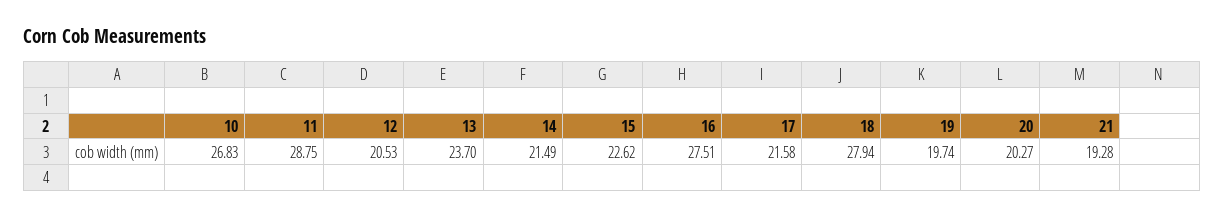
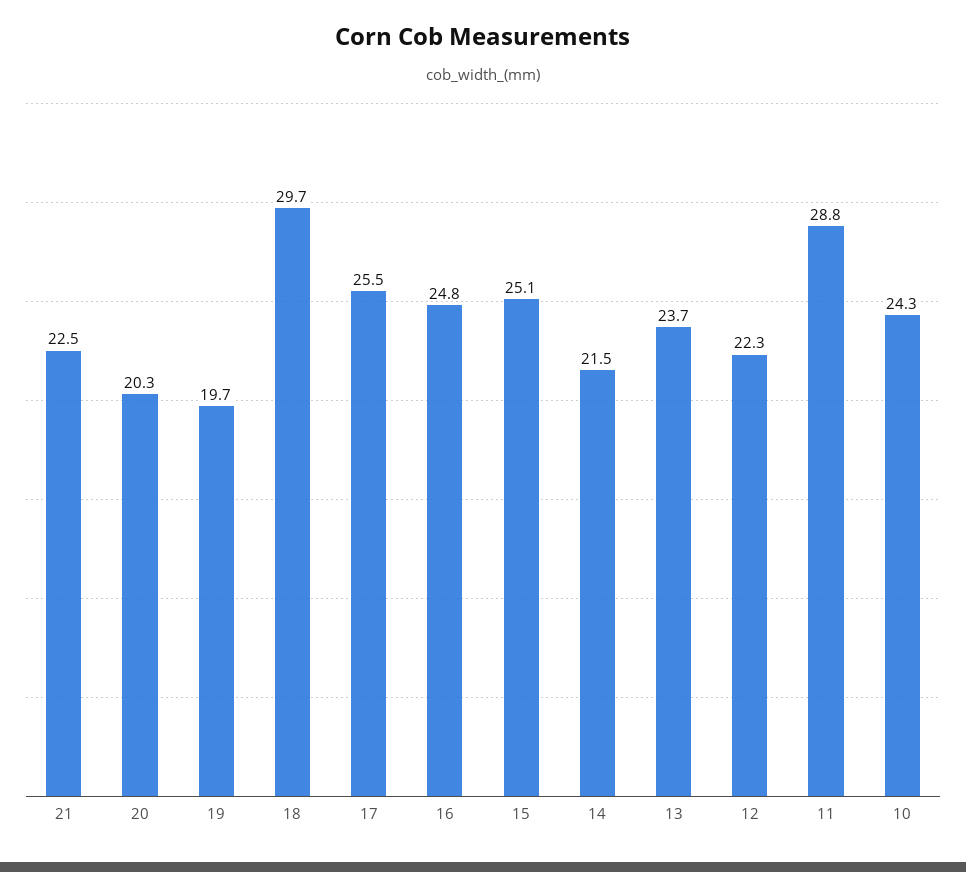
10: 26.83 -> 24.3
12: 20.53 -> 22.3
15: 22.62 -> 25.1
16: 27.51 -> 24.8
17: 21.58 -> 25.5
18: 27.94 -> 29.7
21: 19.28 -> 22.5

